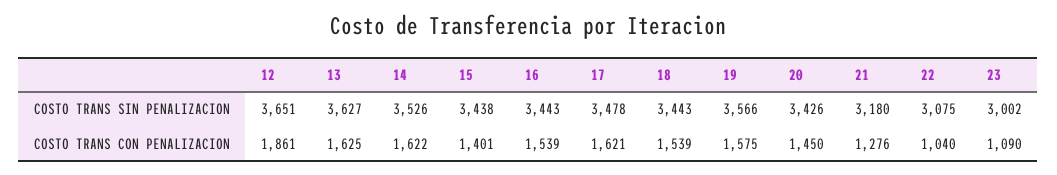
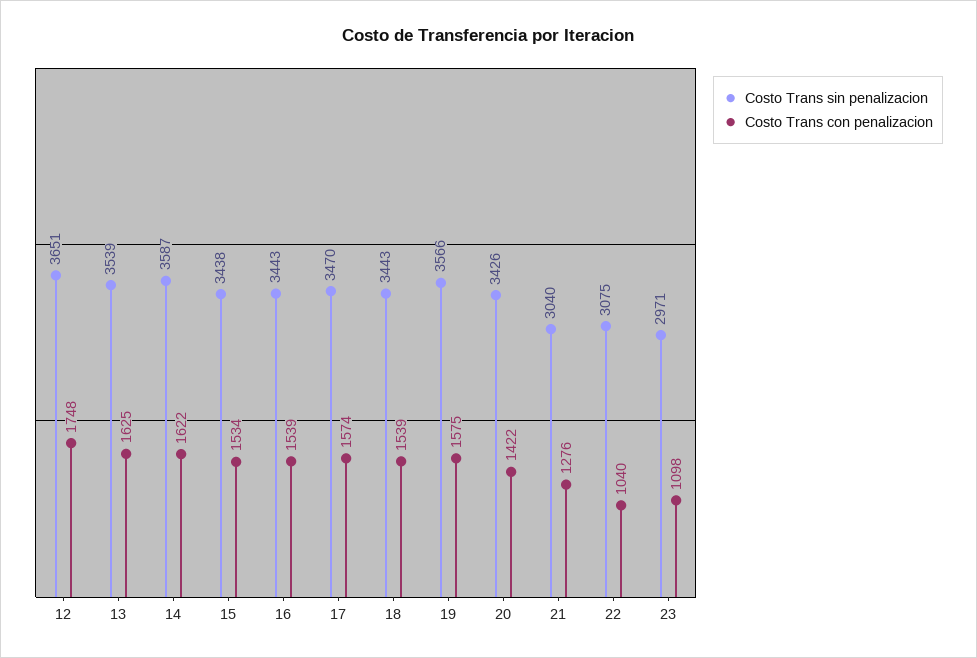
COSTO TRANS SIN PENALIZACION, 13: 3627 -> 3539
COSTO TRANS SIN PENALIZACION, 14: 3526 -> 3587
COSTO TRANS SIN PENALIZACION, 17: 3478 -> 3470
COSTO TRANS SIN PENALIZACION, 21: 3180 -> 3040
COSTO TRANS SIN PENALIZACION, 23: 3002 -> 2971
COSTO TRANS CON PENALIZACION, 12: 1861 -> 1748
COSTO TRANS CON PENALIZACION, 15: 1401 -> 1534
COSTO TRANS CON PENALIZACION, 17: 1621 -> 1574
COSTO TRANS CON PENALIZACION, 20: 1450 -> 1422
COSTO TRANS CON PENALIZACION, 23: 1090 -> 1098

